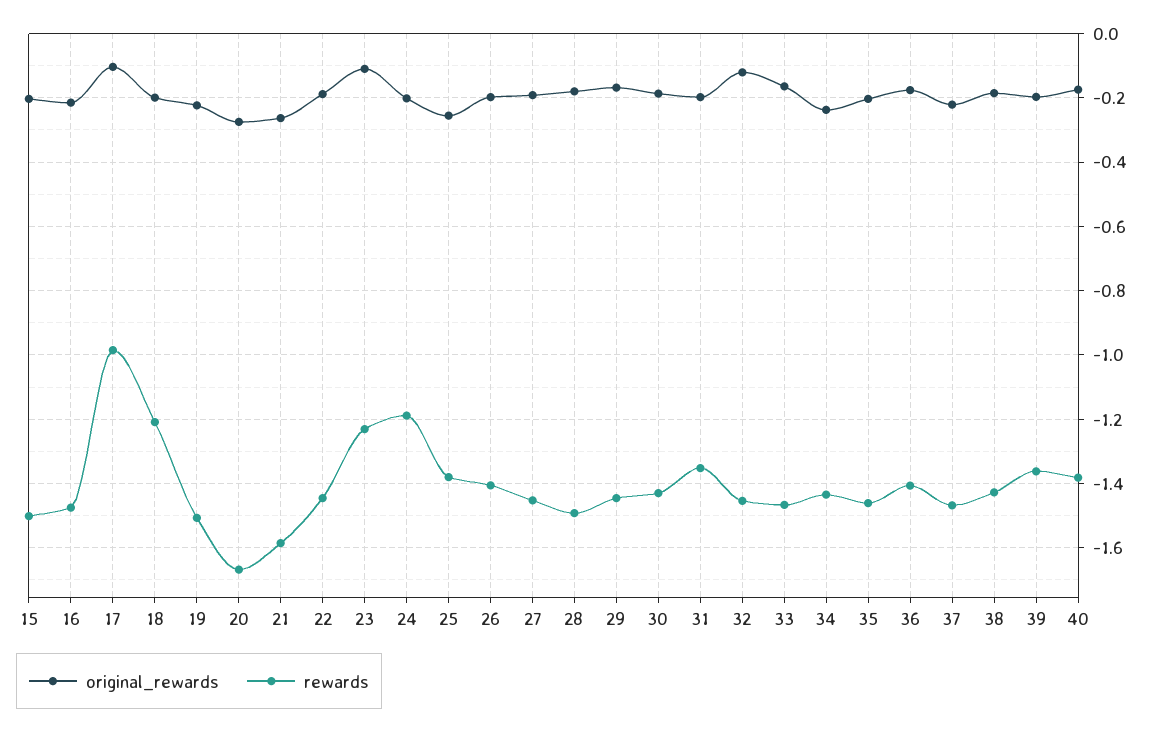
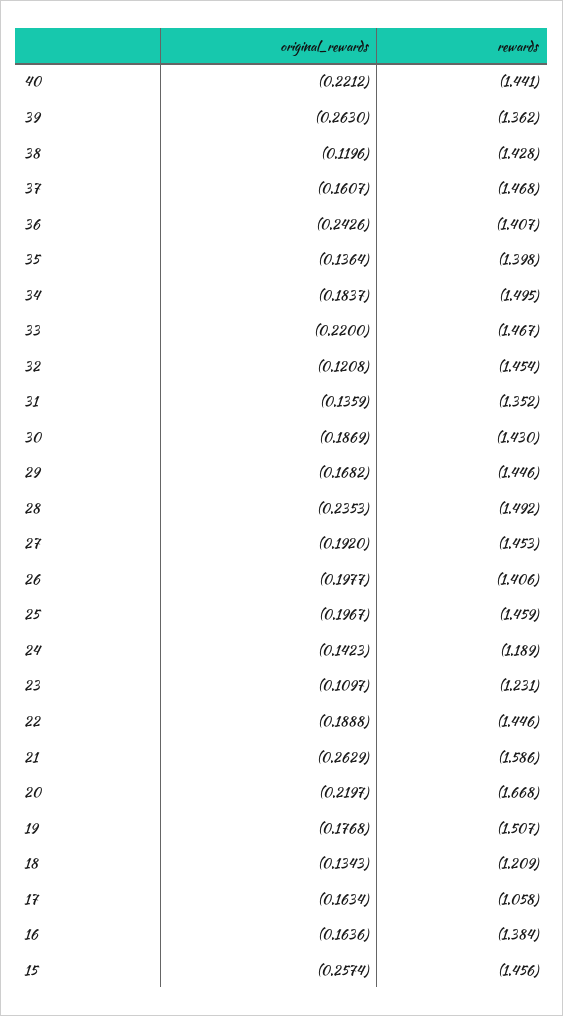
original_rewards, 15: -0.2 -> -0.2574
rewards, 15: -1.5 -> -1.456
original_rewards, 16: -0.22 -> -0.1636
rewards, 16: -1.48 -> -1.384
original_rewards, 17: -0.1 -> -0.1634
rewards, 17: -0.98 -> -1.058
original_rewards, 18: -0.2 -> -0.1343
original_rewards, 19: -0.22 -> -0.1768
original_rewards, 20: -0.28 -> -0.2197
original_rewards, 24: -0.2 -> -0.1423
original_rewards, 25: -0.26 -> -0.1967
rewards, 25: -1.38 -> -1.459
original_rewards, 28: -0.18 -> -0.2353
original_rewards, 31: -0.2 -> -0.1359
original_rewards, 33: -0.16 -> -0.22
original_rewards, 34: -0.24 -> -0.1837
rewards, 34: -1.44 -> -1.495
original_rewards, 35: -0.2 -> -0.1364
rewards, 35: -1.46 -> -1.398
original_rewards, 36: -0.18 -> -0.2426
original_rewards, 37: -0.22 -> -0.1607
original_rewards, 38: -0.18 -> -0.1196
original_rewards, 39: -0.2 -> -0.263
original_rewards, 40: -0.18 -> -0.2212
rewards, 40: -1.38 -> -1.441

